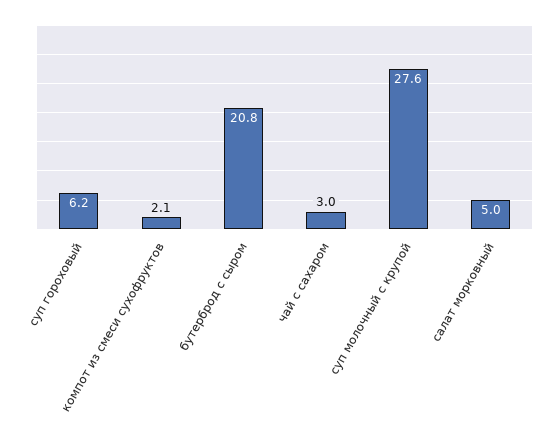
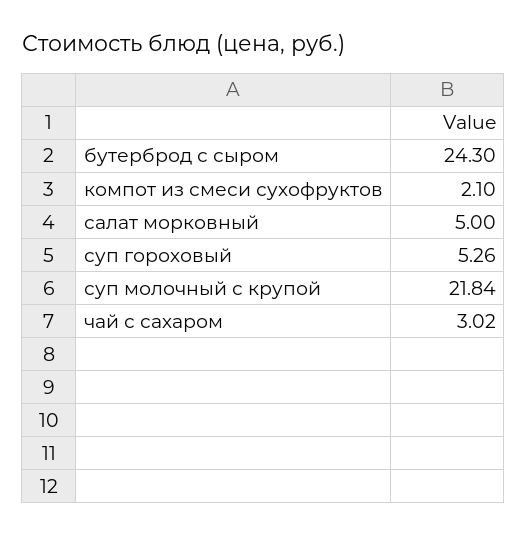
суп гороховый: 6.2 -> 5.26
бутерброд с сыром: 20.8 -> 24.3
суп молочный с крупой: 27.6 -> 21.84

